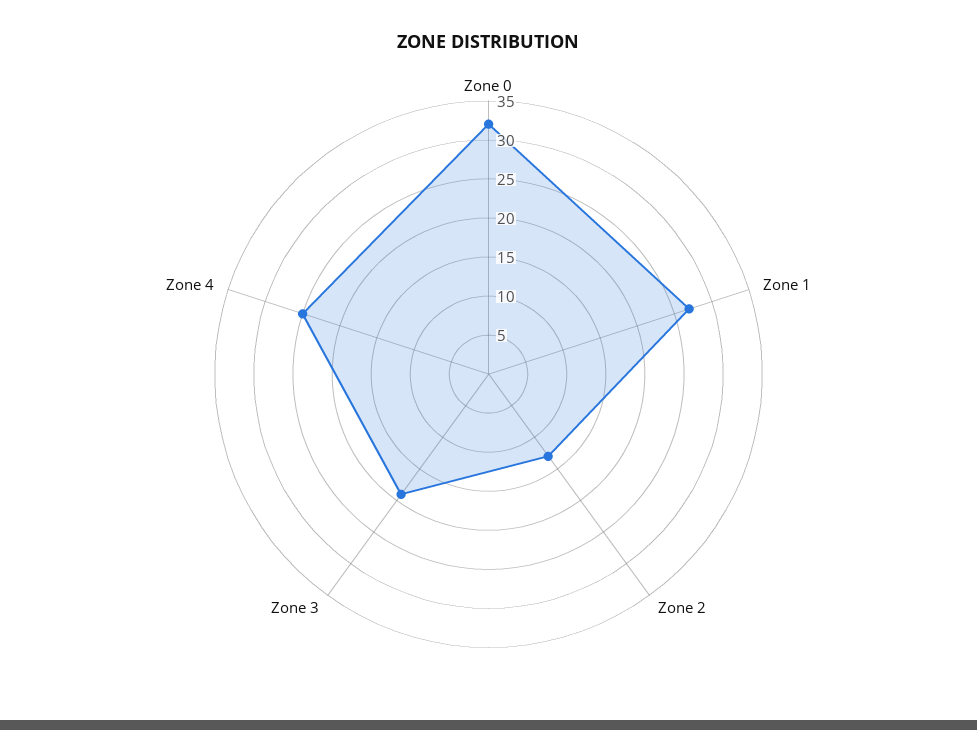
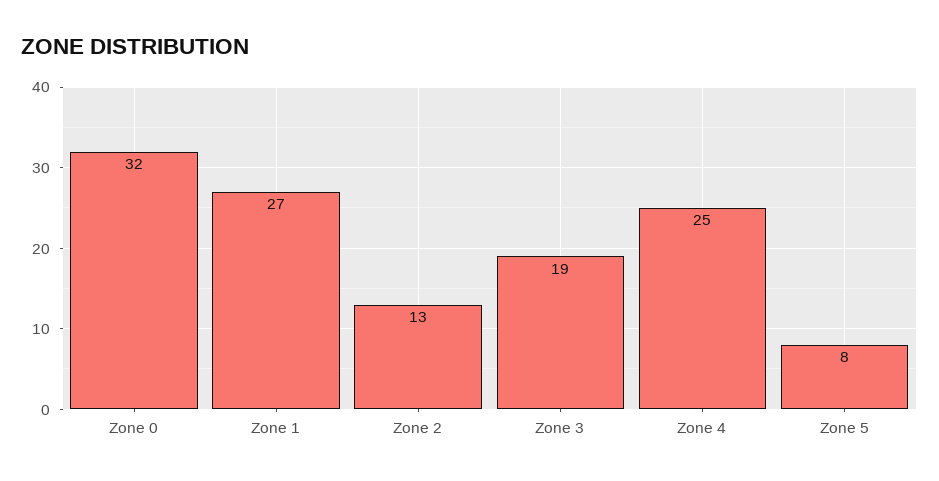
Zone 5: none -> 8

